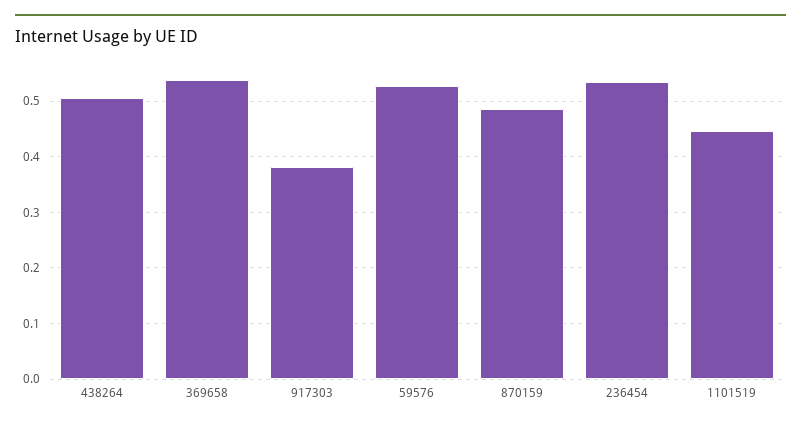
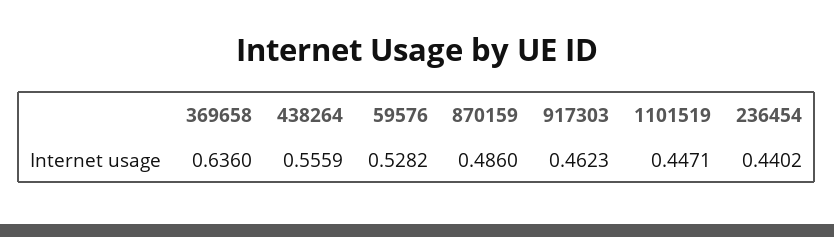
438264: 0.5 -> 0.5559
369658: 0.54 -> 0.636
917303: 0.38 -> 0.4623
236454: 0.54 -> 0.4402

